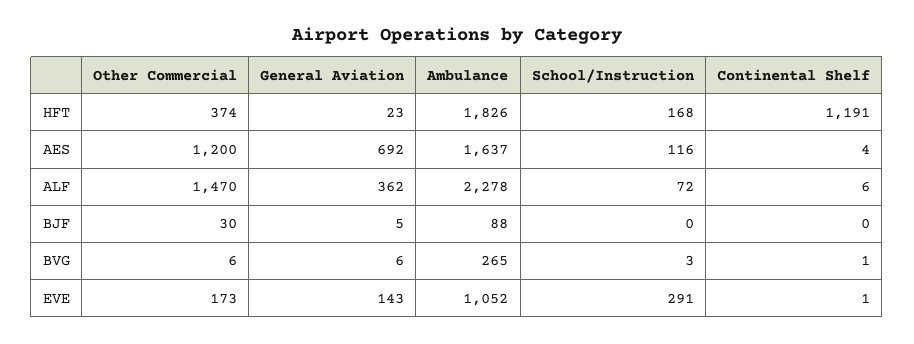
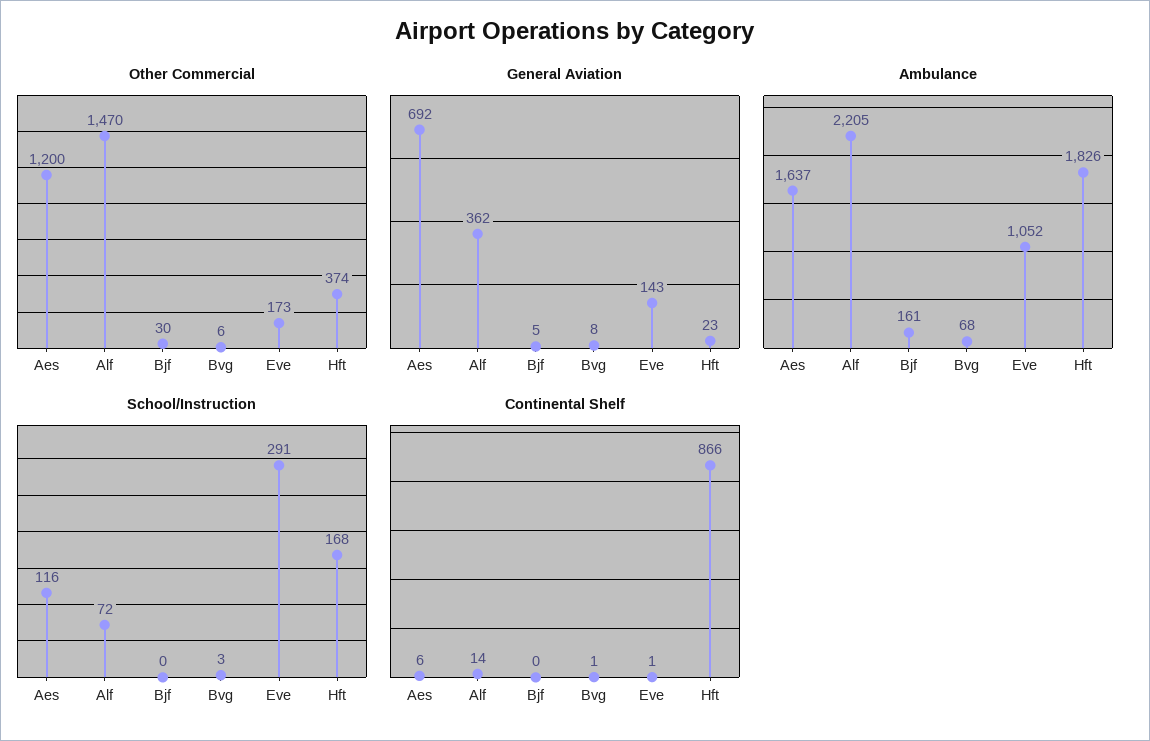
Continental Shelf, HFT: 1191 -> 866
Continental Shelf, AES: 4 -> 6
Ambulance, ALF: 2278 -> 2205
Continental Shelf, ALF: 6 -> 14
Ambulance, BJF: 88 -> 161
General Aviation, BVG: 6 -> 8
Ambulance, BVG: 265 -> 68

